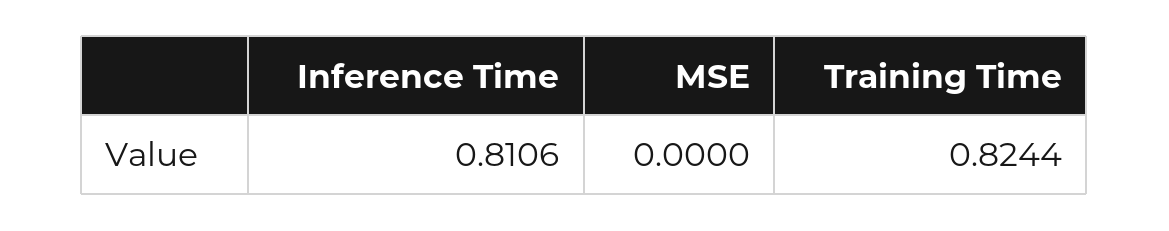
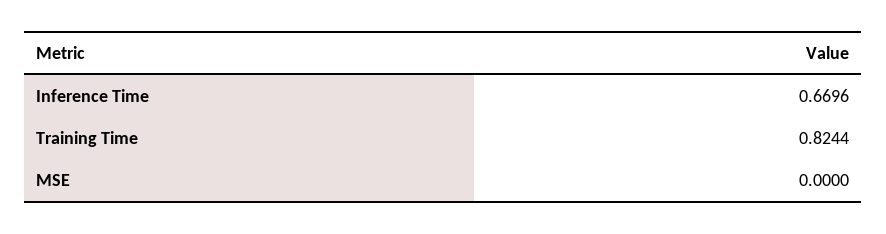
Inference Time: 0.8106 -> 0.6696

